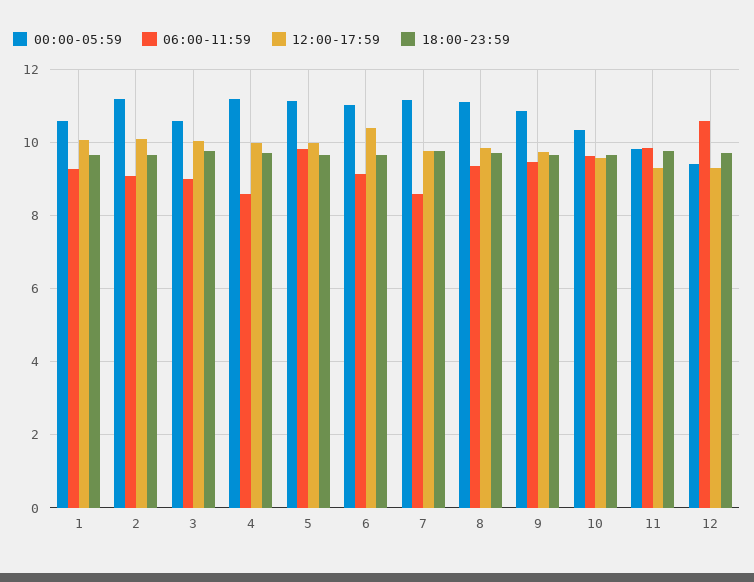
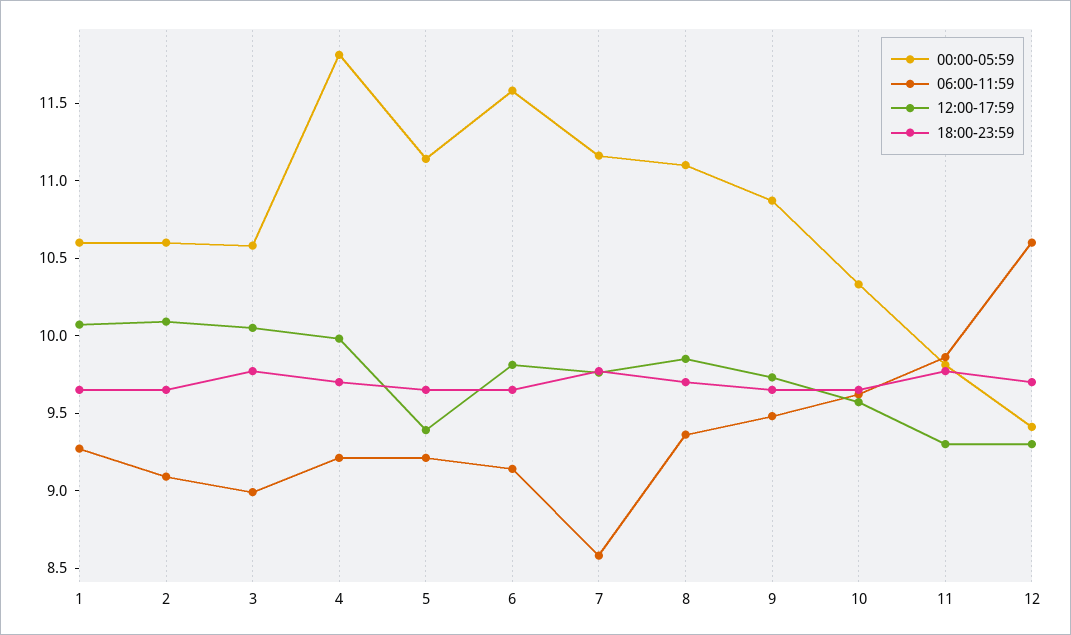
00:00-05:59, 2: 11.2 -> 10.6
00:00-05:59, 4: 11.2 -> 11.8
06:00-11:59, 4: 8.6 -> 9.2
06:00-11:59, 5: 9.8 -> 9.2
12:00-17:59, 5: 10 -> 9.4
00:00-05:59, 6: 11 -> 11.6
12:00-17:59, 6: 10.4 -> 9.8

